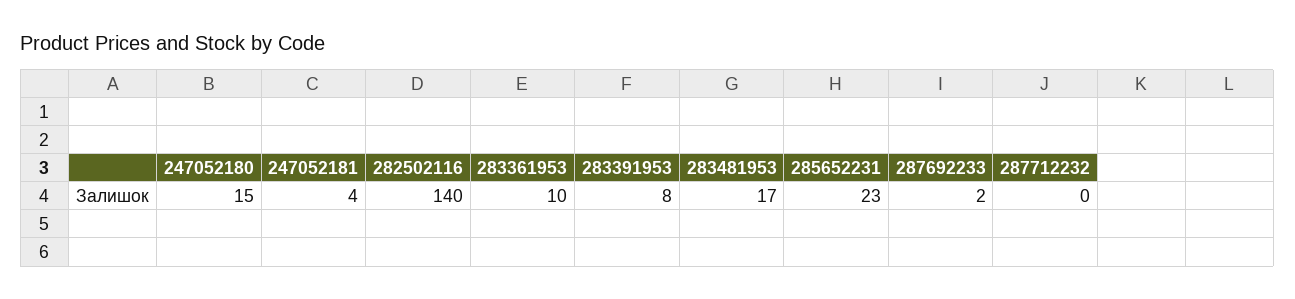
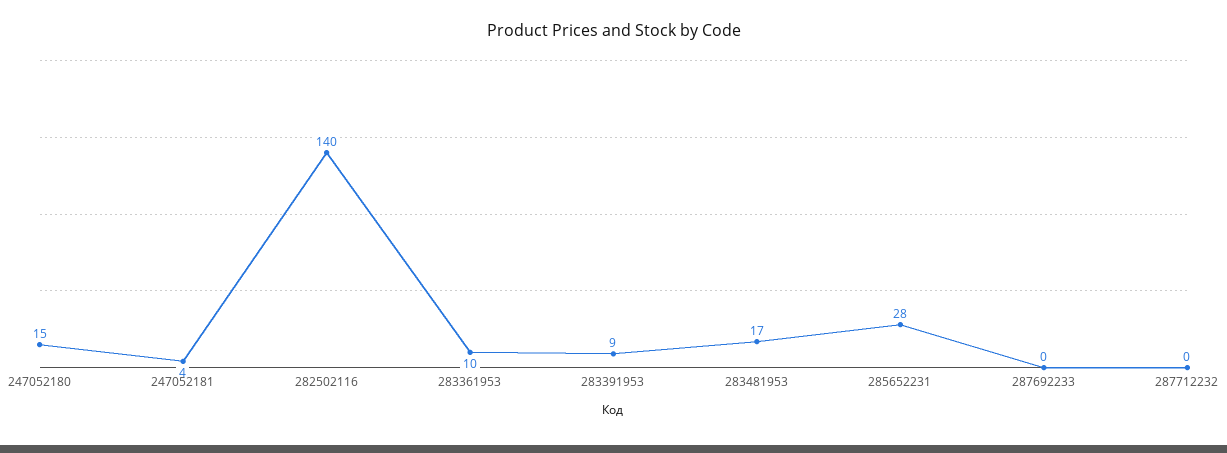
283391953: 8 -> 9
285652231: 23 -> 28
287692233: 2 -> 0

